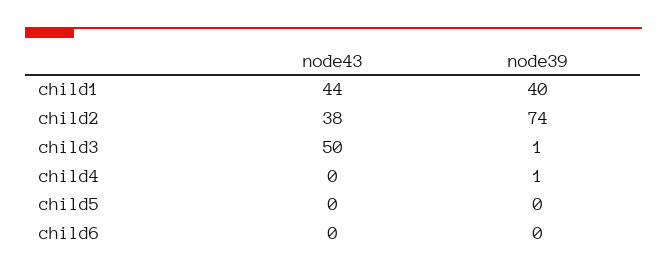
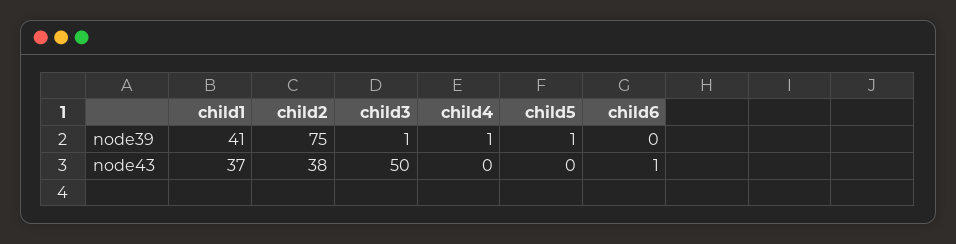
node43, child1: 44 -> 37
node39, child1: 40 -> 41
node39, child2: 74 -> 75
node39, child5: 0 -> 1
node43, child6: 0 -> 1

